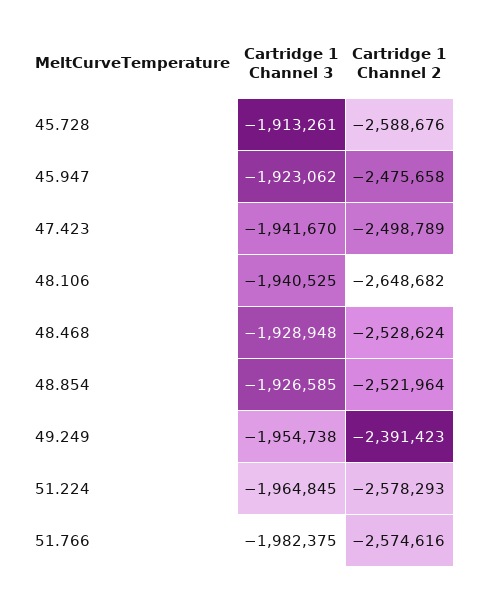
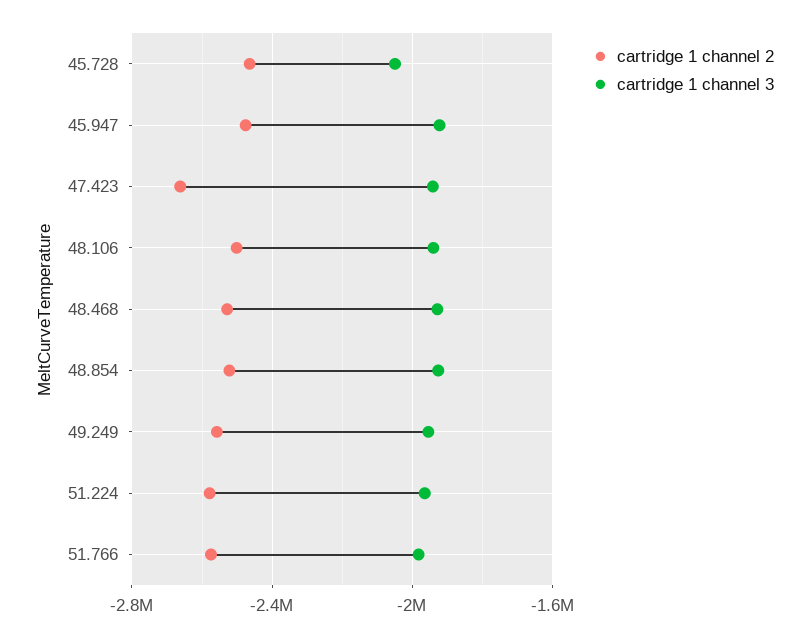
Cartridge 1 Channel 3, 45.728: -1913261 -> -2050000
Cartridge 1 Channel 2, 45.728: -2588676 -> -2450000
Cartridge 1 Channel 2, 47.423: -2498789 -> -2650000
Cartridge 1 Channel 2, 48.106: -2648682 -> -2500000
Cartridge 1 Channel 2, 49.249: -2391423 -> -2550000

